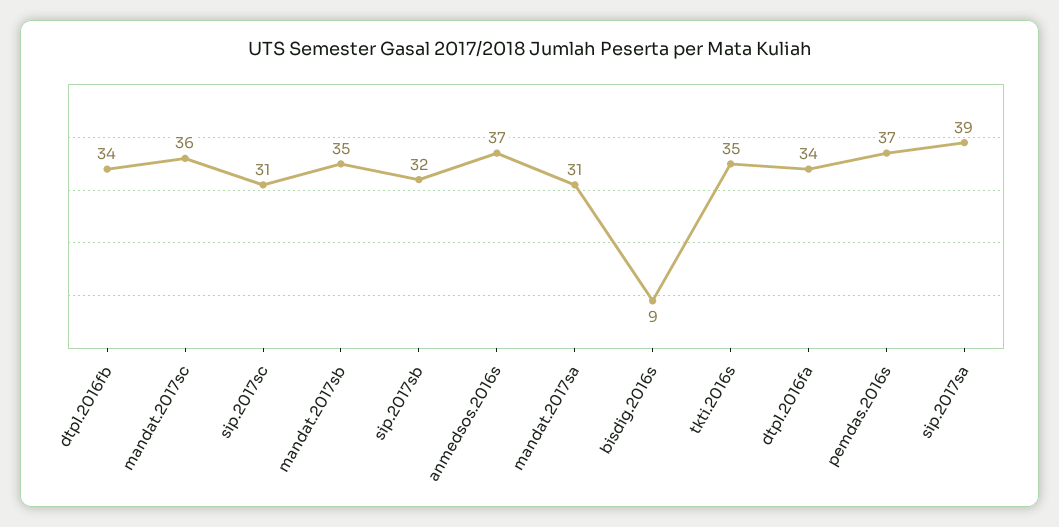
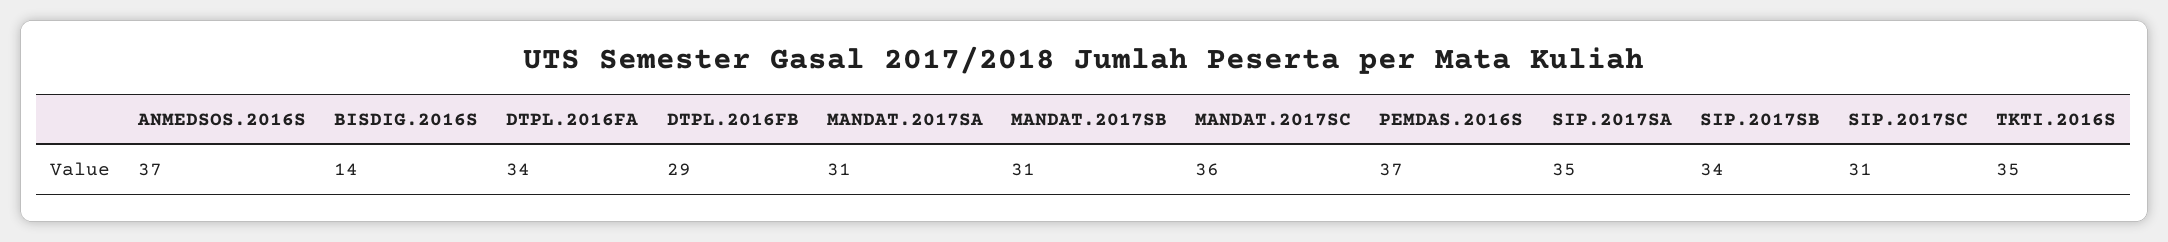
dtpl.2016fb: 34 -> 29
mandat.2017sb: 35 -> 31
sip.2017sb: 32 -> 34
bisdig.2016s: 9 -> 14
sip.2017sa: 39 -> 35

